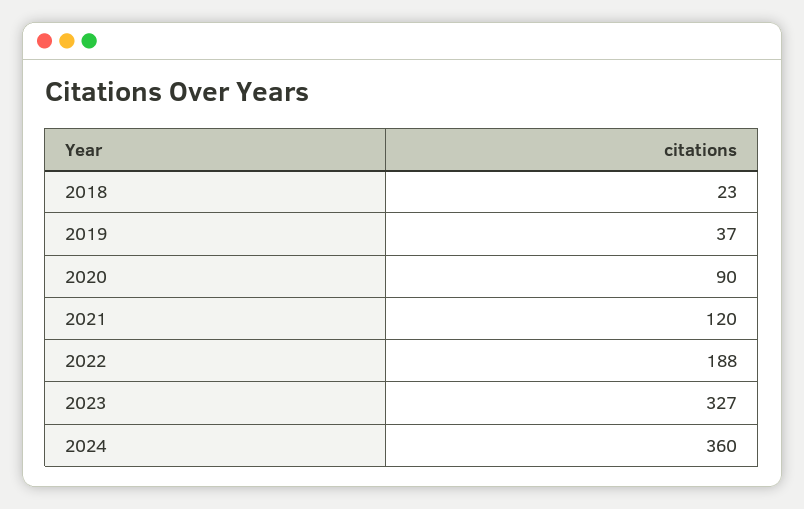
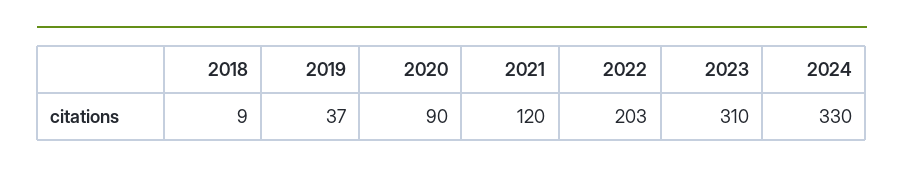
2018: 23 -> 9
2022: 188 -> 203
2023: 327 -> 310
2024: 360 -> 330

